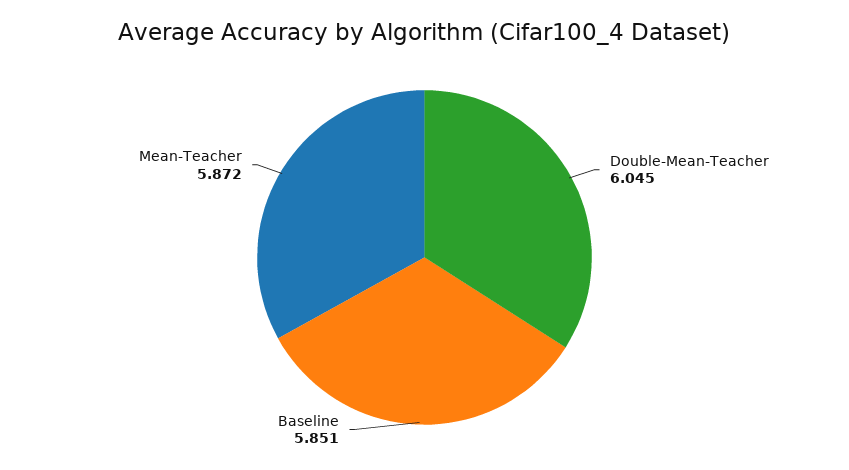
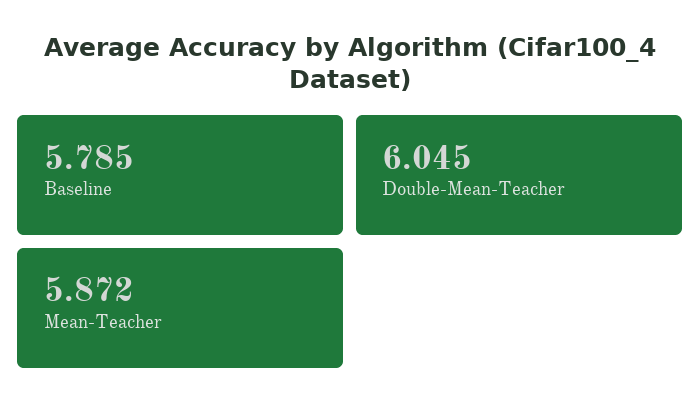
Baseline: 5.851 -> 5.785

